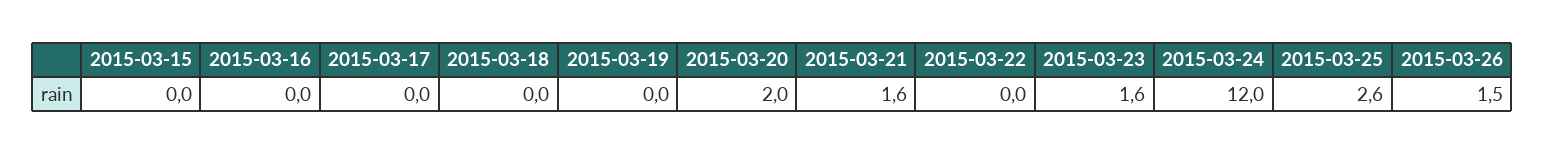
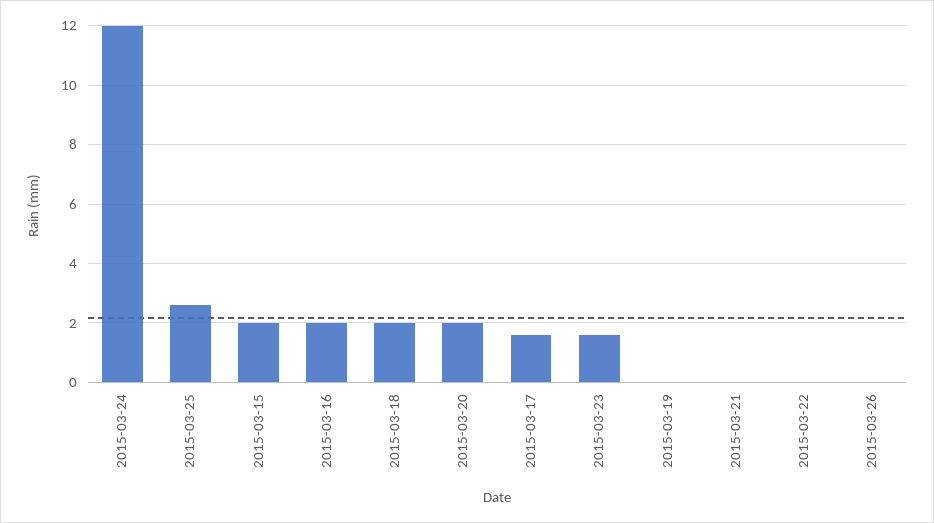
2015-03-15: 0 -> 2
2015-03-16: 0 -> 2
2015-03-17: 0 -> 1.5
2015-03-18: 0 -> 2
2015-03-21: 1.6 -> 0
2015-03-26: 1.5 -> 0

